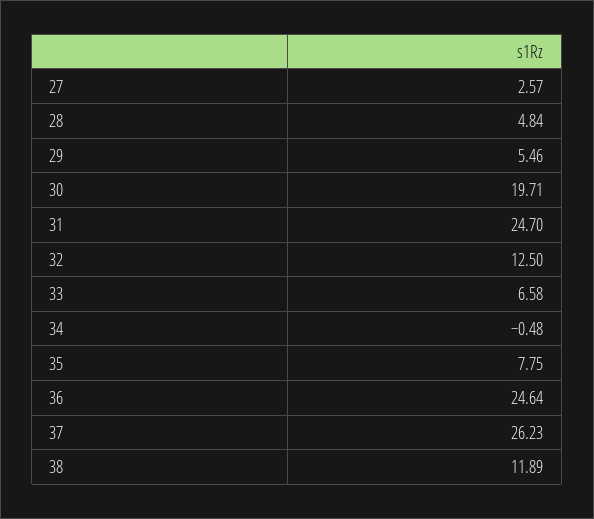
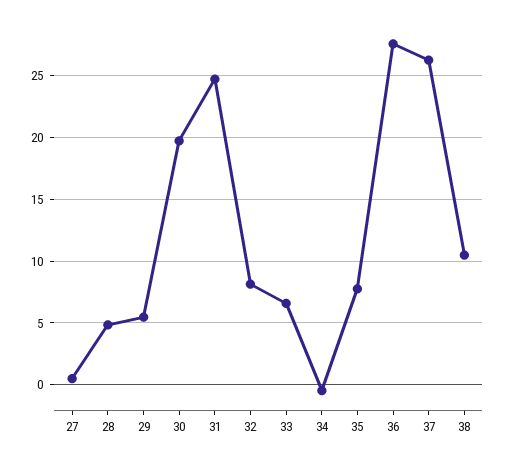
27: 2.57 -> 0.5
32: 12.5 -> 8
36: 24.64 -> 27.5
38: 11.89 -> 10.5

